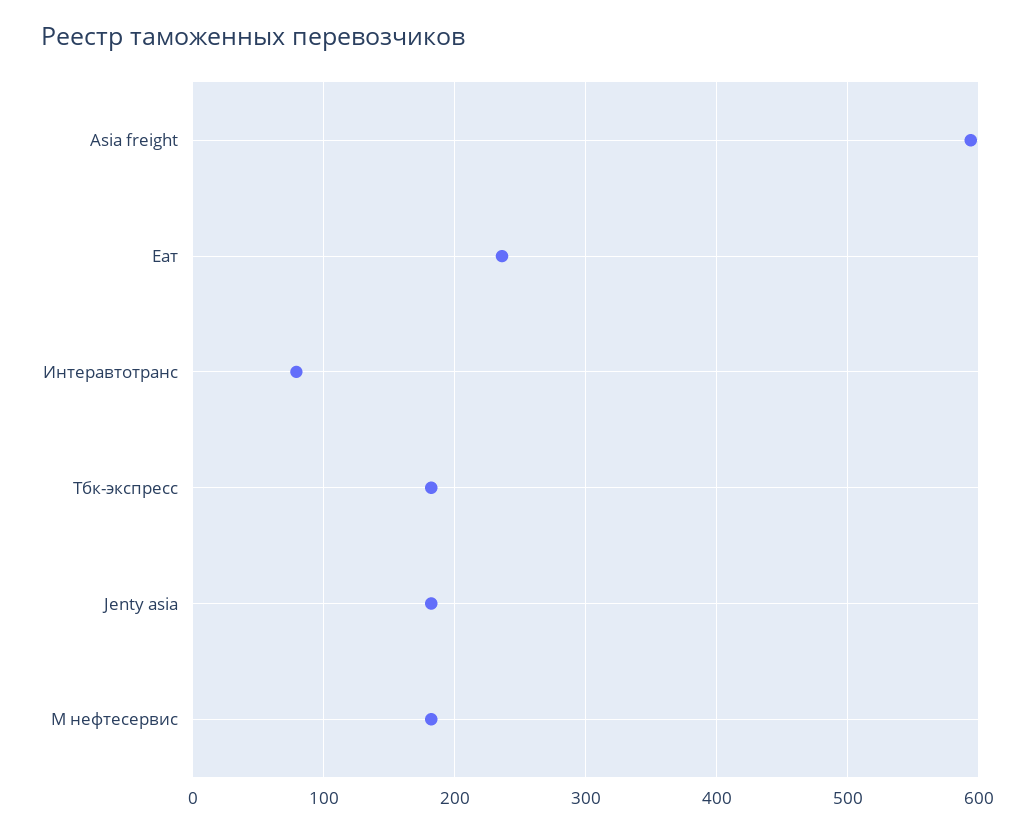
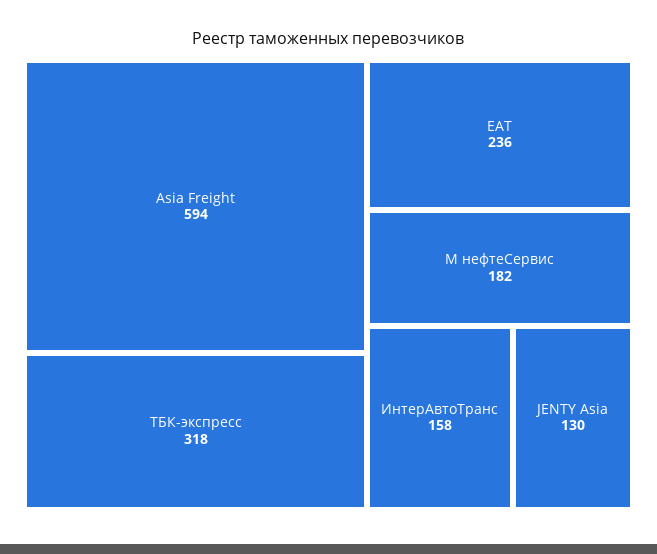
Интеравтотранс: 80 -> 158
Тбк-экспресс: 180 -> 318
Jenty asia: 180 -> 130

